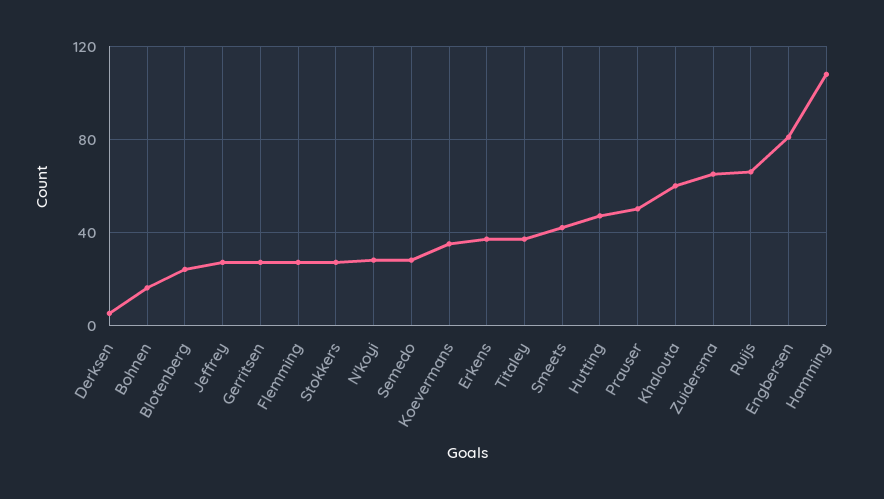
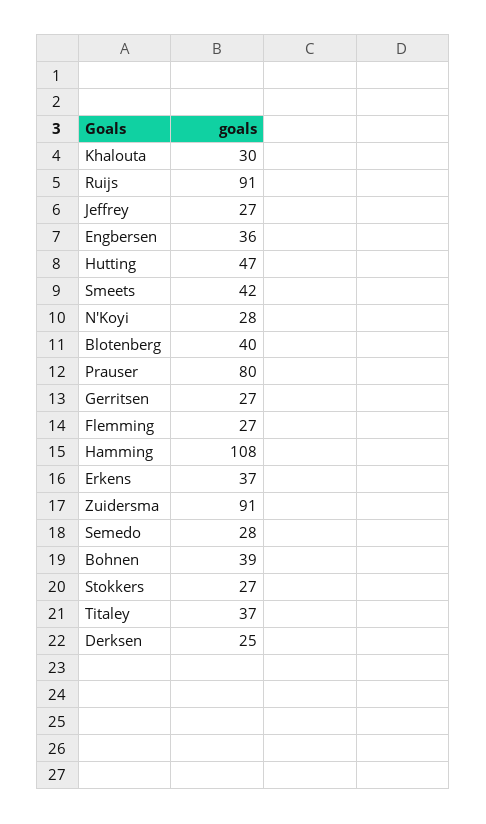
Derksen: 5 -> 25
Bohnen: 15 -> 39
Blotenberg: 25 -> 40
Koevermans: 35 -> none
Prauser: 50 -> 80
Khalouta: 60 -> 30
Zuidersma: 65 -> 91
Ruijs: 65 -> 91
Engbersen: 80 -> 36

